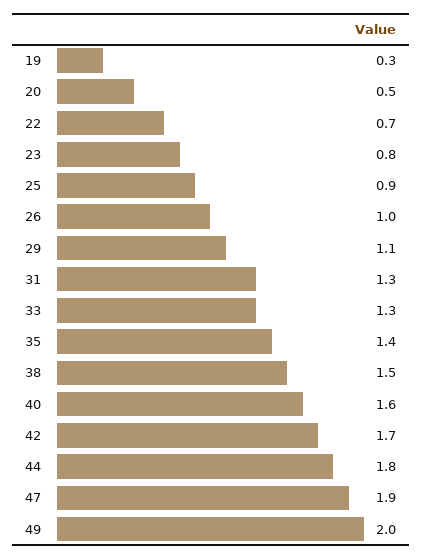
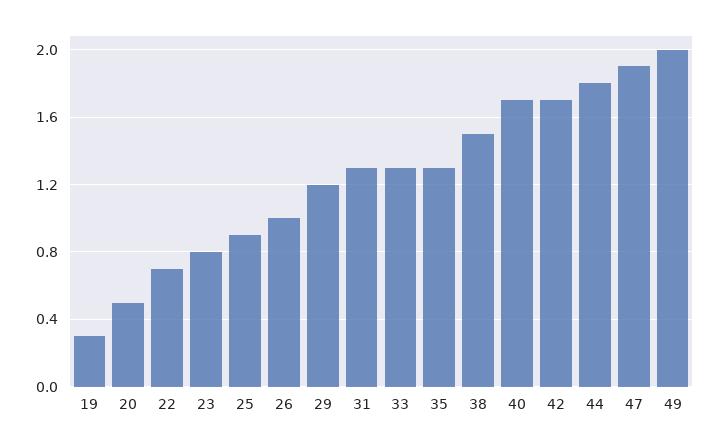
29: 1.1 -> 1.2
35: 1.4 -> 1.3
40: 1.6 -> 1.7

